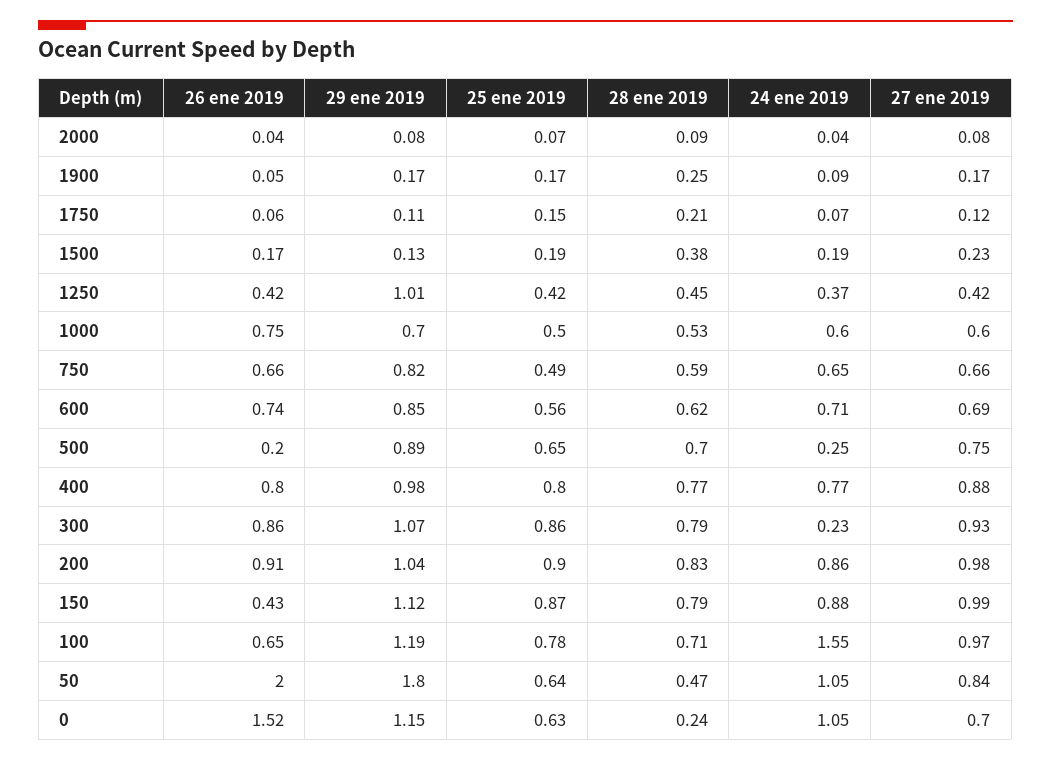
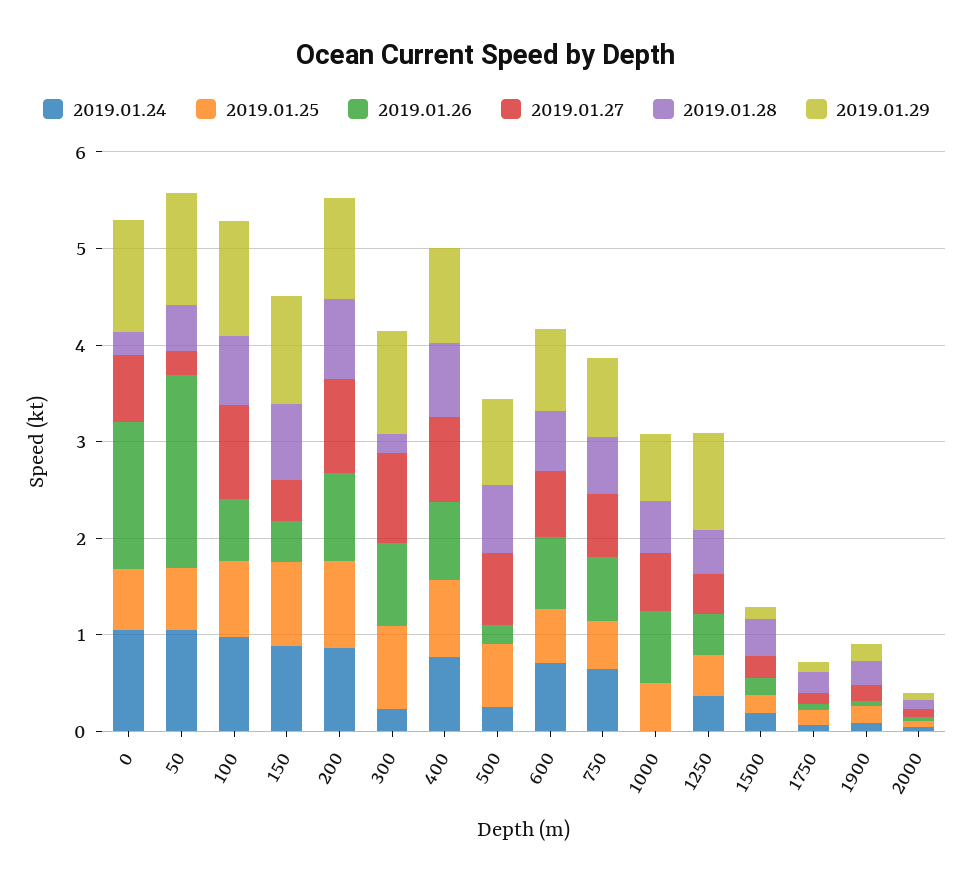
24 ene 2019, 1000: 0.6 -> 0
28 ene 2019, 300: 0.79 -> 0.2
27 ene 2019, 150: 0.99 -> 0.4
24 ene 2019, 100: 1.55 -> 1
29 ene 2019, 50: 1.8 -> 1.2
27 ene 2019, 50: 0.84 -> 0.2

